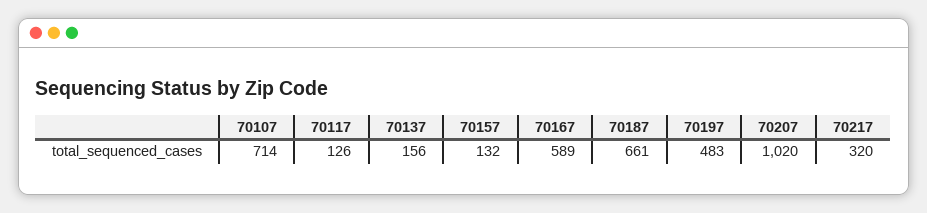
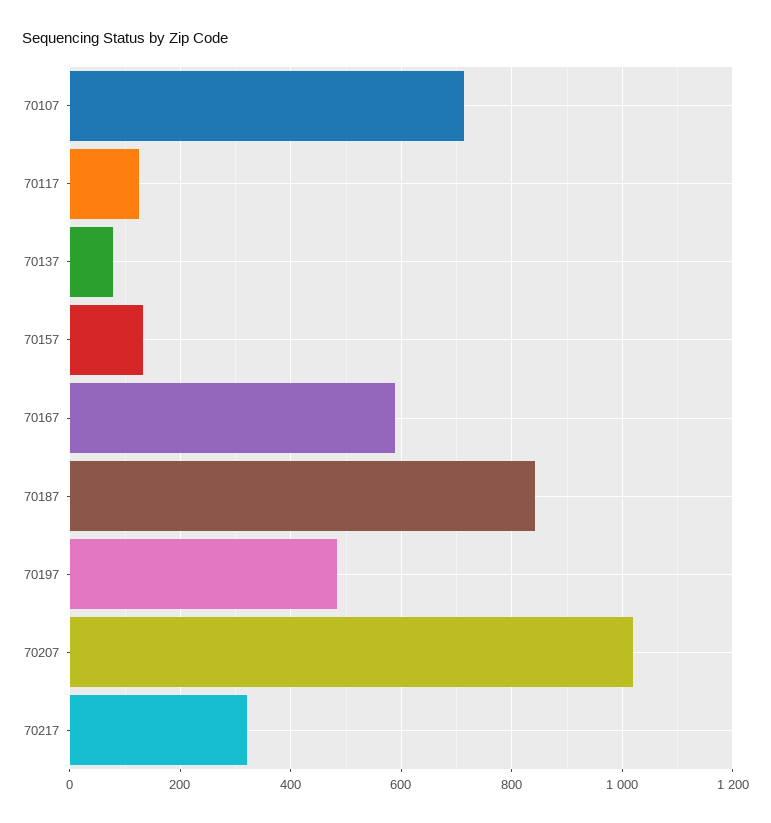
70137: 156 -> 80
70187: 661 -> 840

